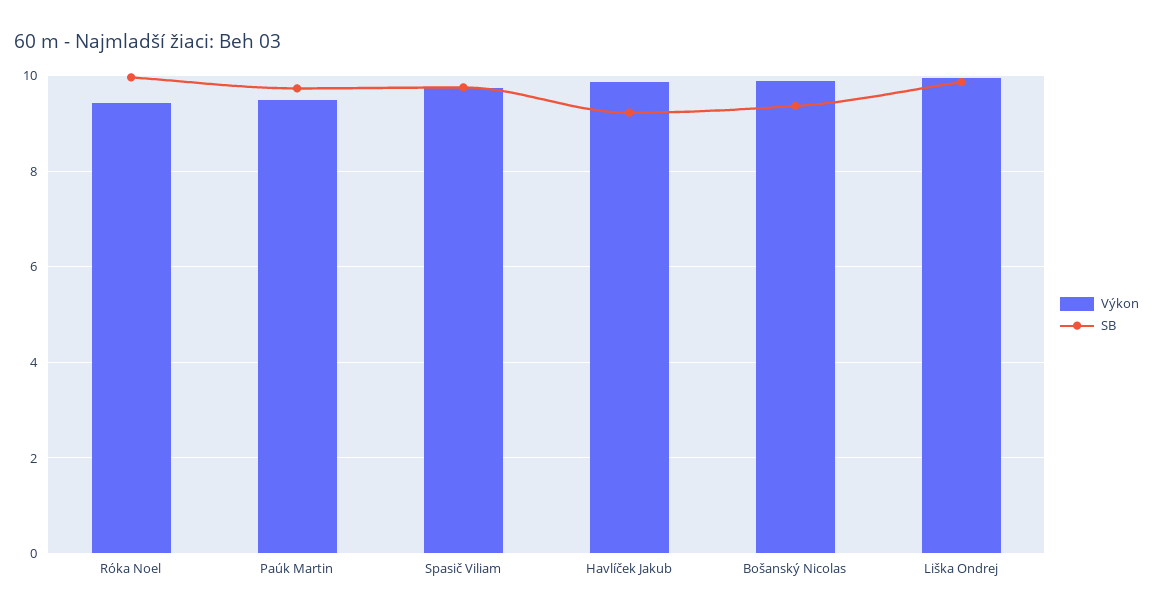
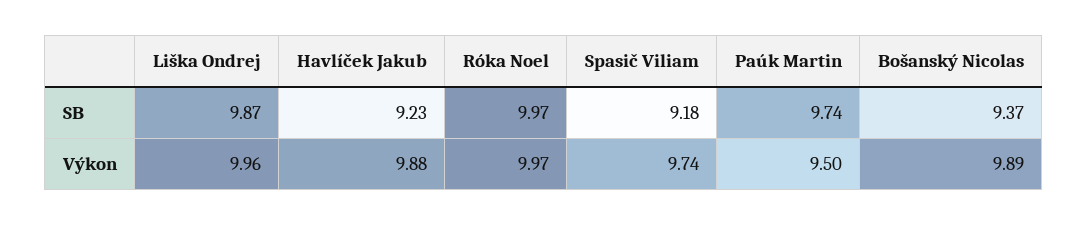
Výkon, Róka Noel: 9.4 -> 9.97
SB, Spasič Viliam: 9.8 -> 9.18

